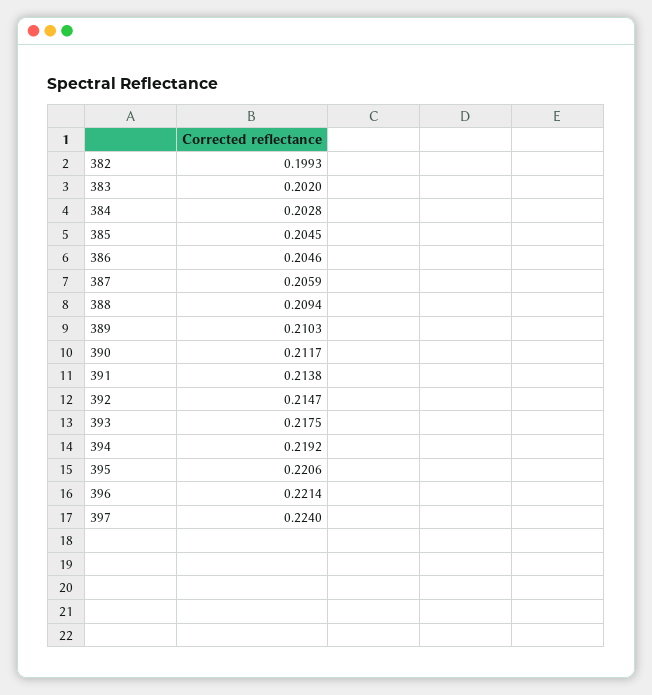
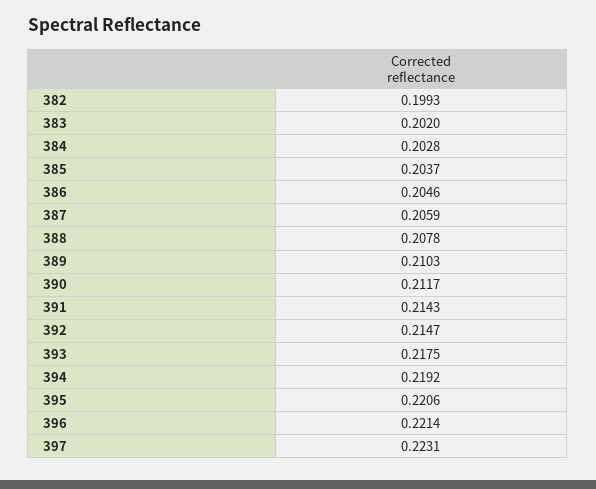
385: 0.2045 -> 0.2037
388: 0.2094 -> 0.2078
391: 0.2138 -> 0.2143
397: 0.224 -> 0.2231

